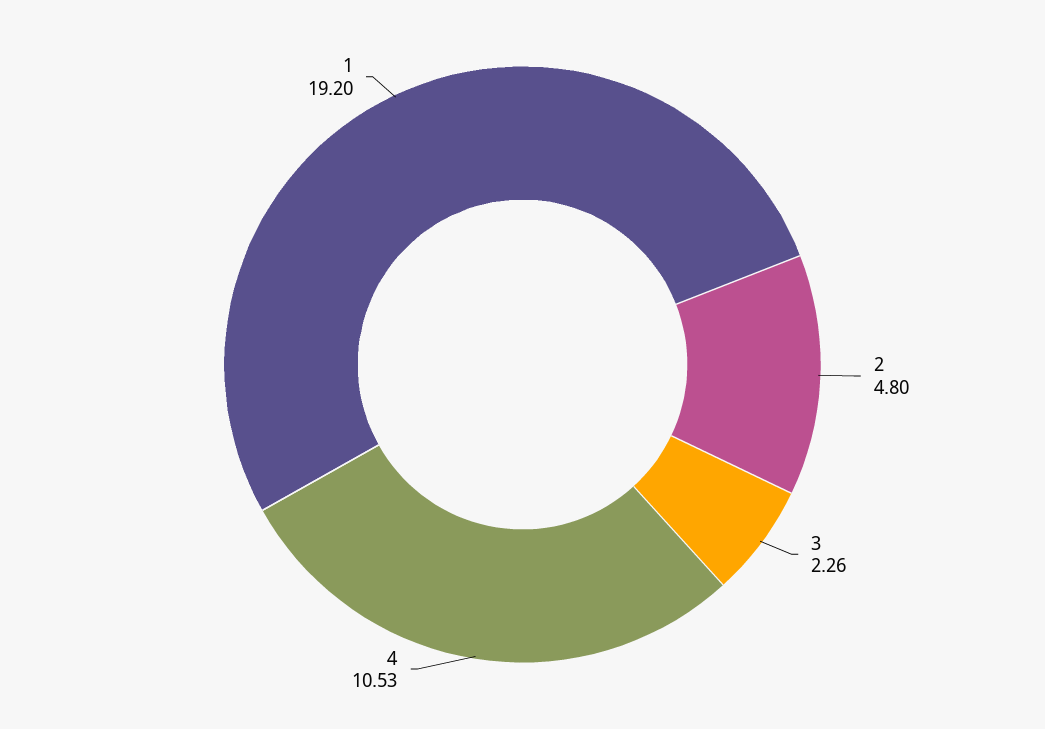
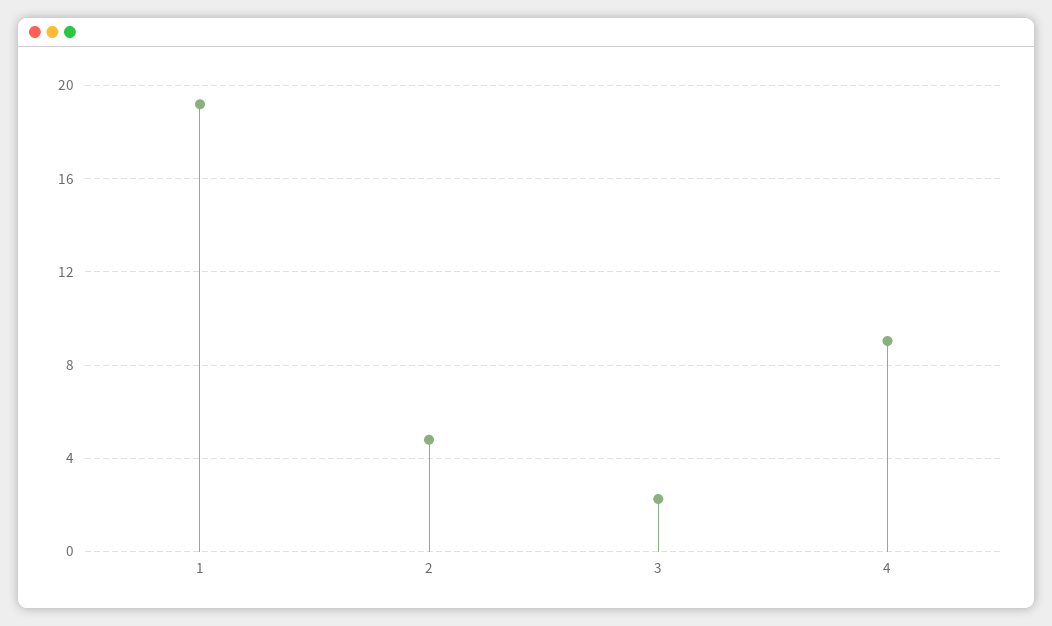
4: 10.53 -> 9

